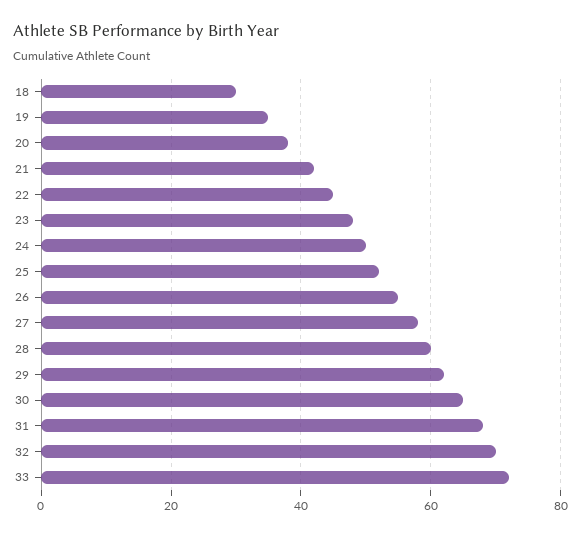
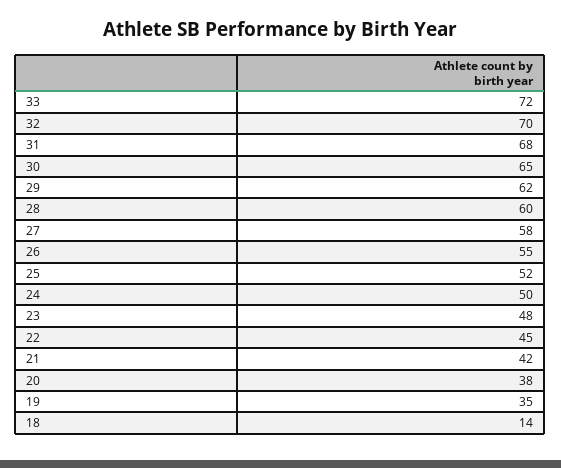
18: 30 -> 14

